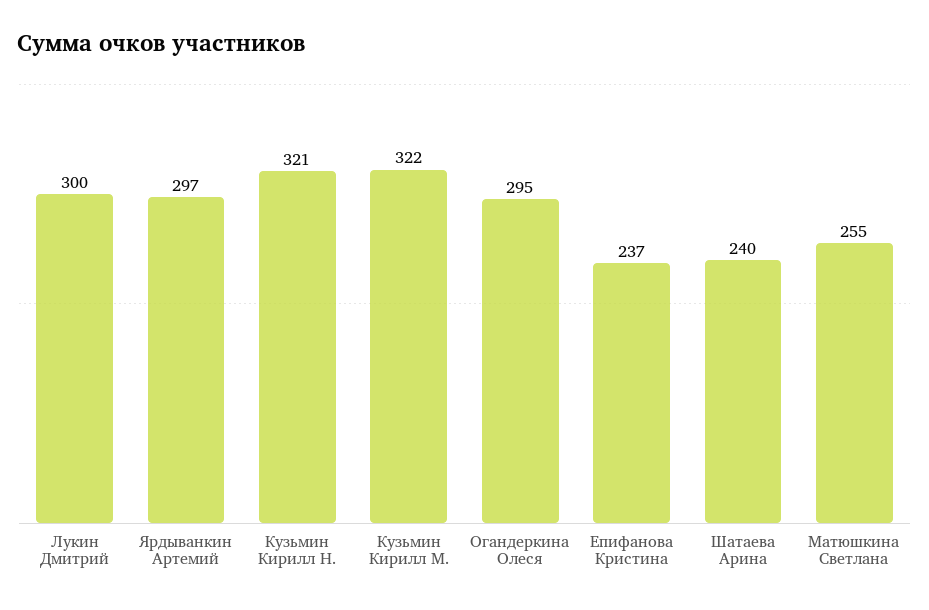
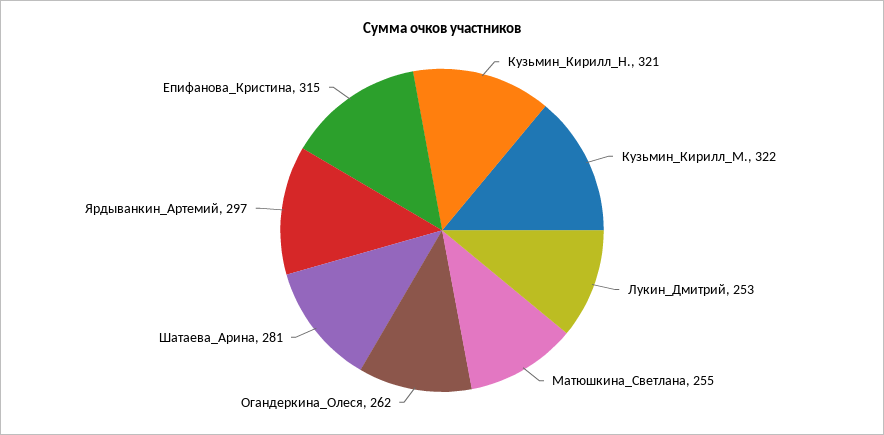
Лукин Дмитрий: 300 -> 253
Огандеркина Олеся: 295 -> 262
Епифанова Кристина: 237 -> 315
Шатаева Арина: 240 -> 281

